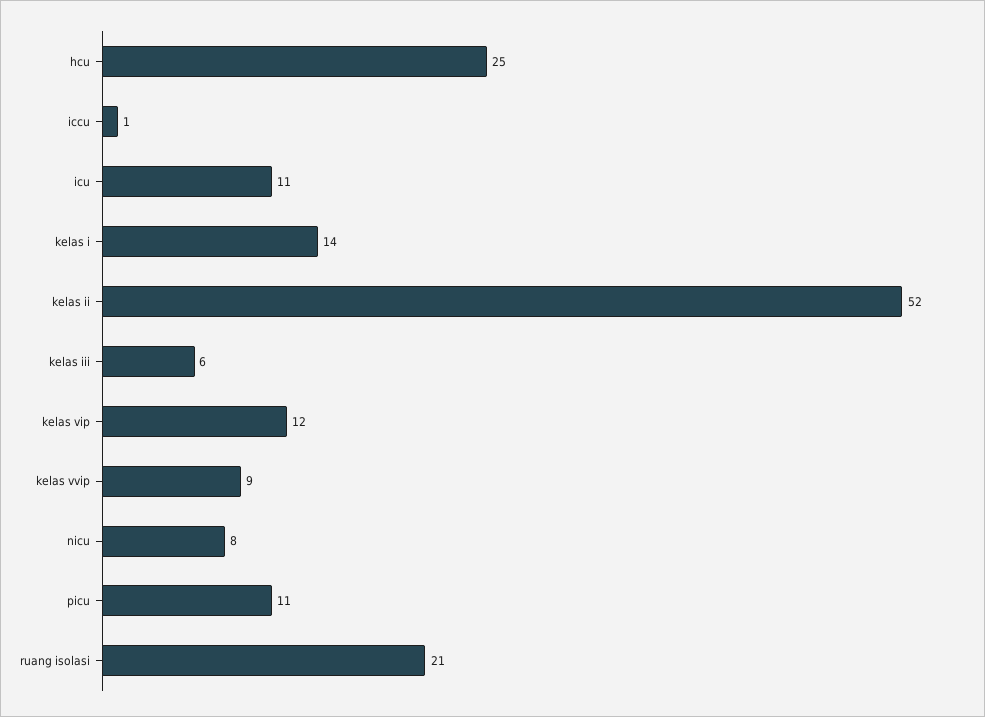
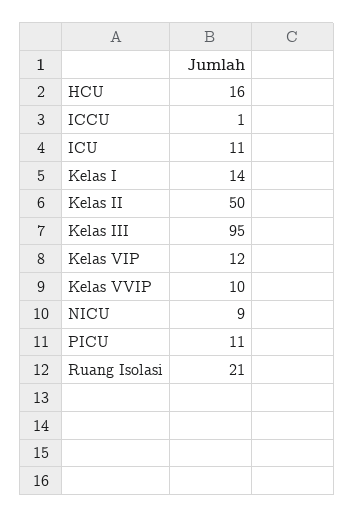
hcu: 25 -> 16
kelas ii: 52 -> 50
kelas iii: 6 -> 95
kelas vvip: 9 -> 10
nicu: 8 -> 9

